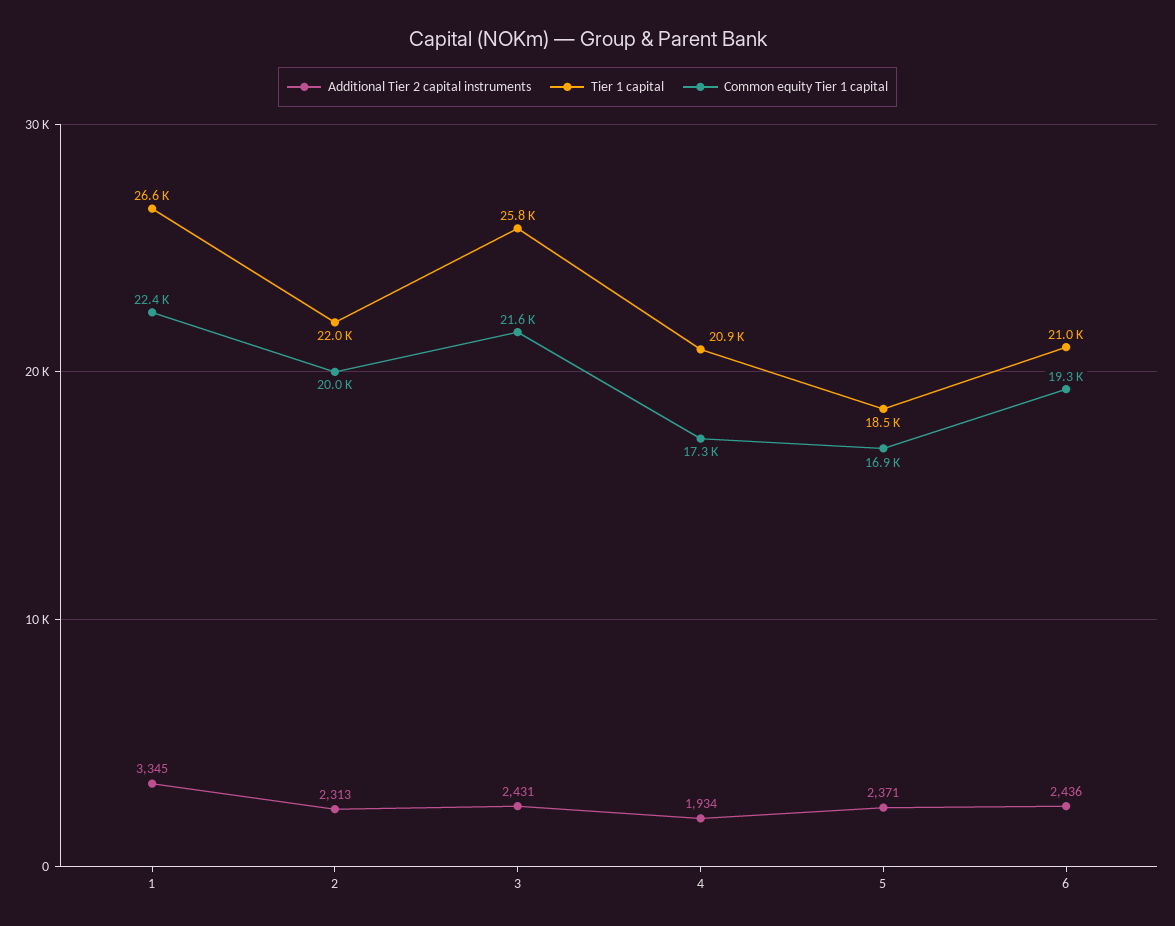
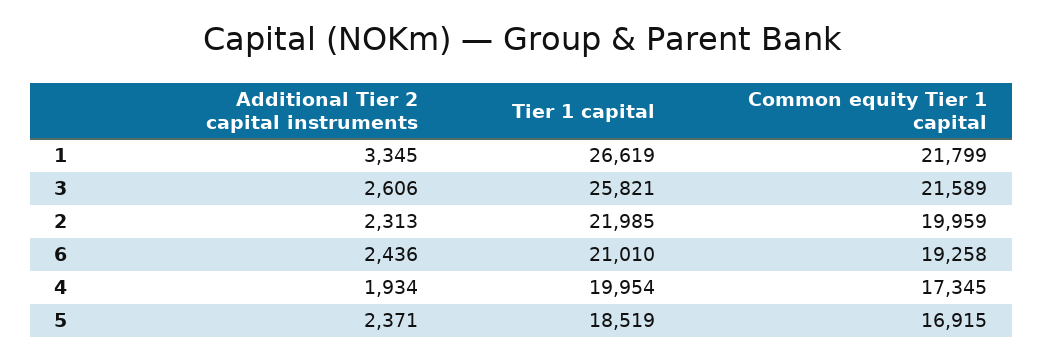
Common equity Tier 1 capital, 1: 22400 -> 21799
Additional Tier 2 capital instruments, 3: 2431 -> 2606
Tier 1 capital, 4: 20900 -> 19954

